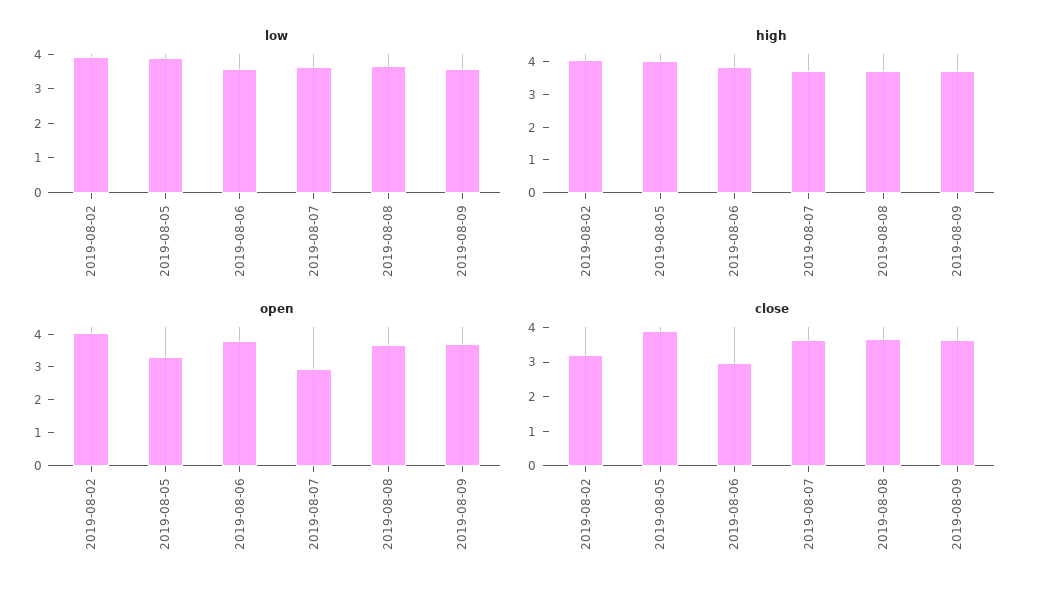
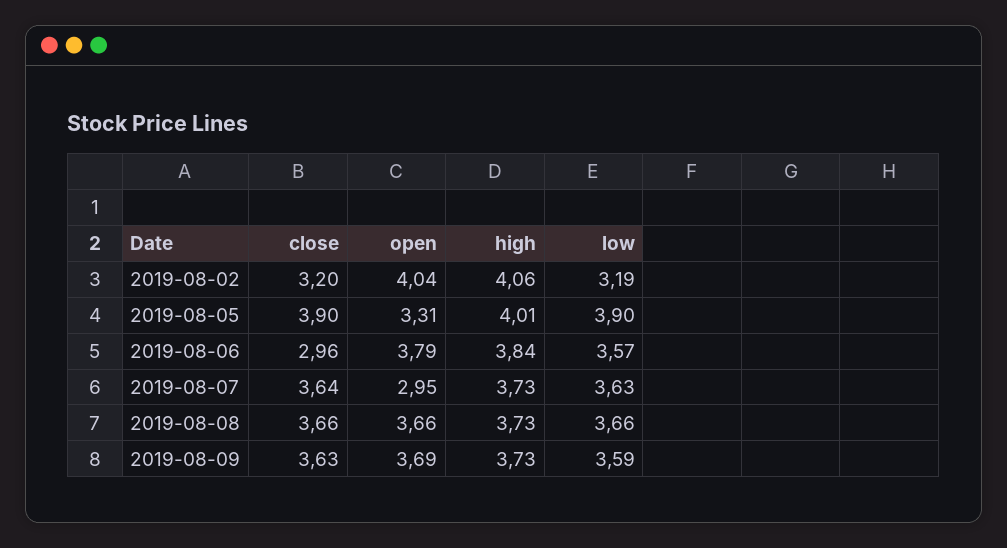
low, 2019-08-02: 4 -> 3.19

